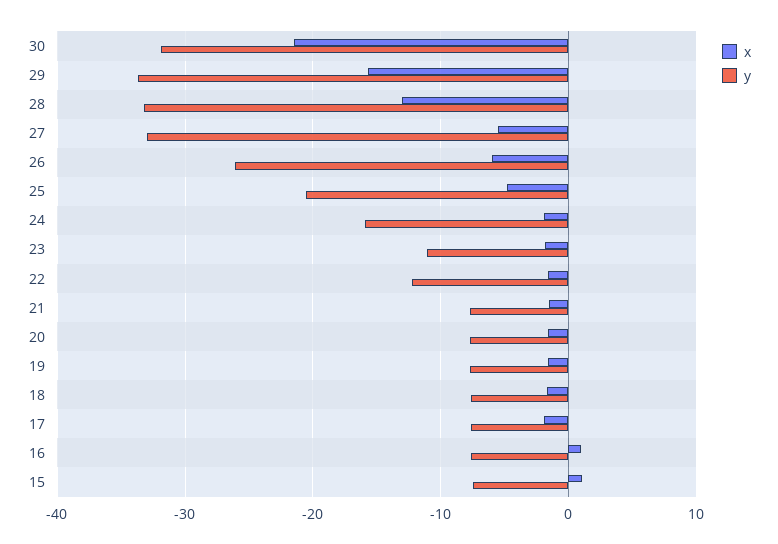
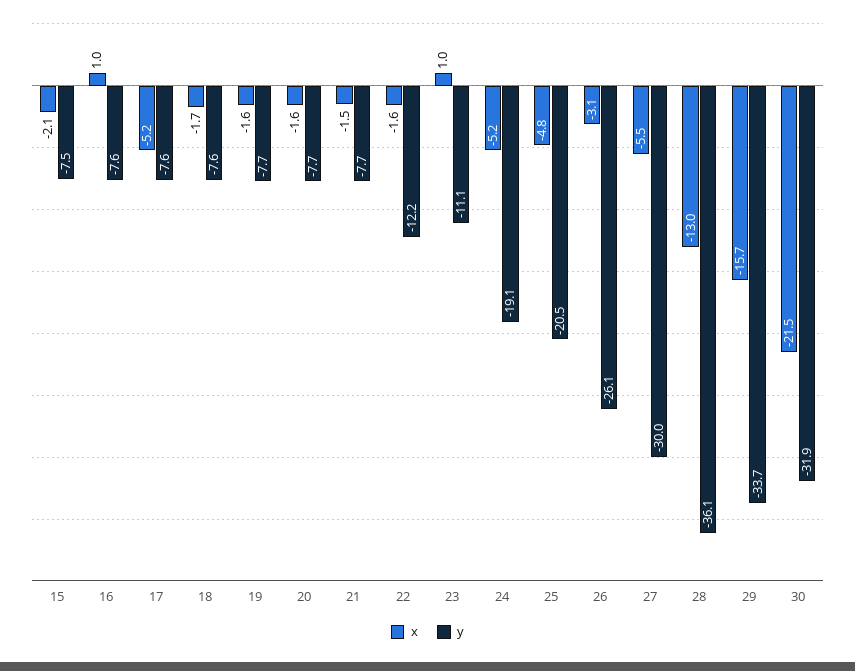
y, 28: -33 -> -36.1
y, 27: -33 -> -30
x, 26: -6 -> -3.1
x, 24: -2 -> -5.2
y, 24: -16 -> -19.1
x, 23: -2 -> 1
x, 17: -2 -> -5.2
x, 15: 1 -> -2.1

